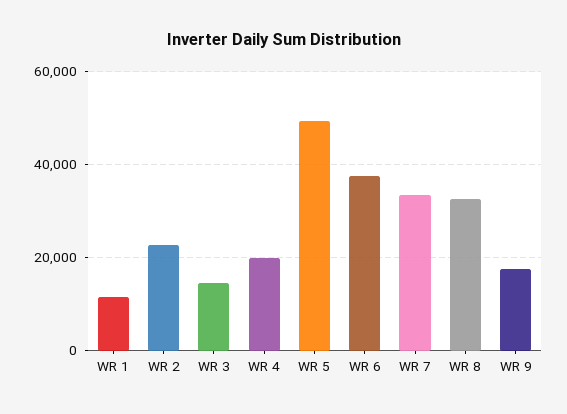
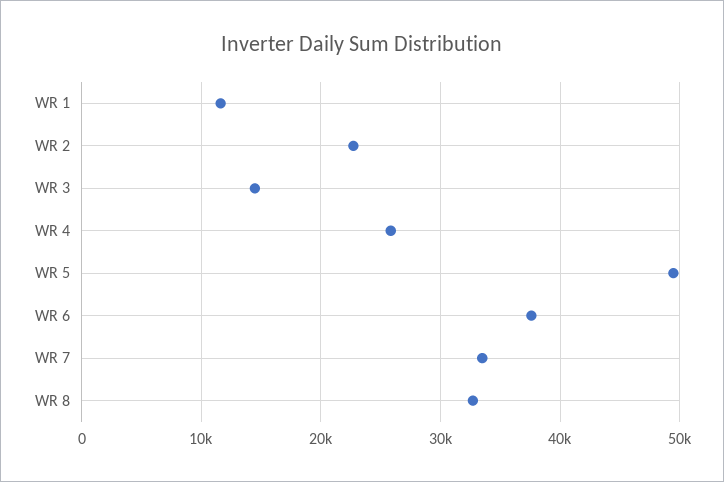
WR 4: 20000 -> 26000
WR 9: 18000 -> none

